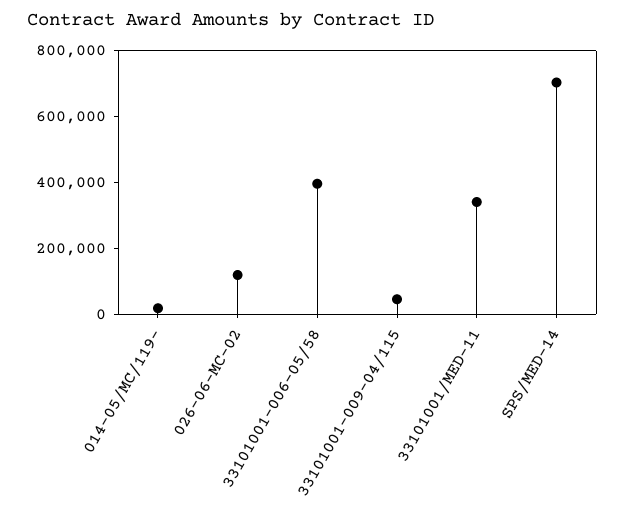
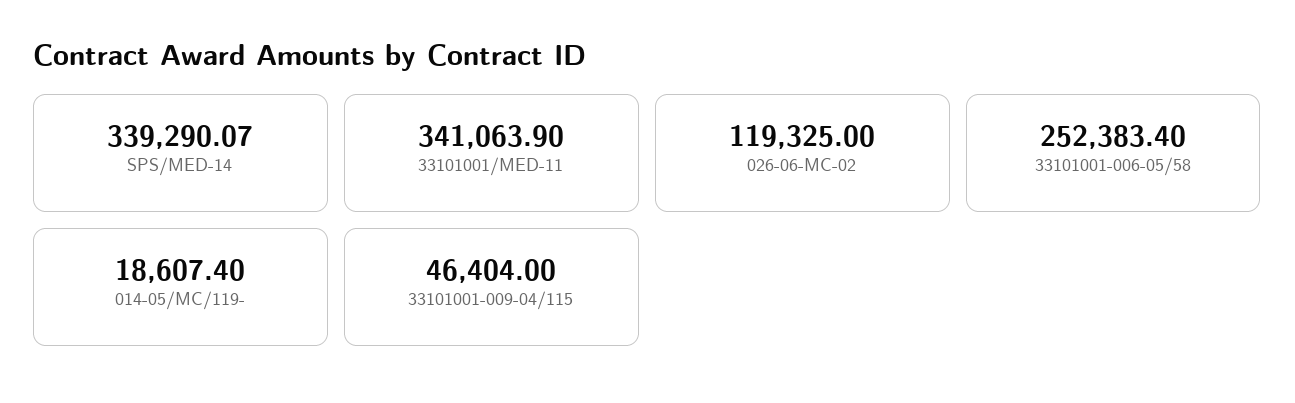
33101001-006-05/58: 400000 -> 252383.4
SPS/MED-14: 700000 -> 339290.07

